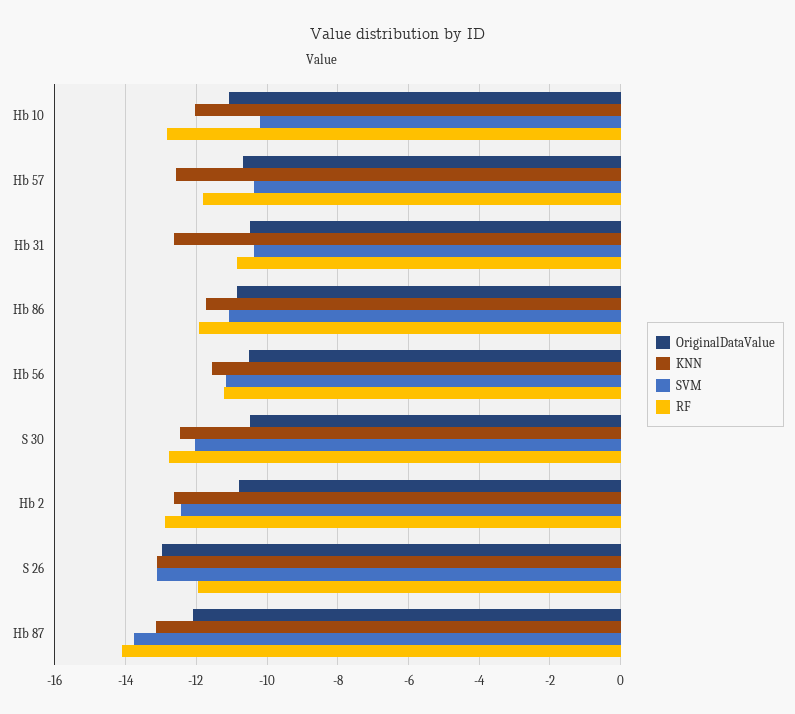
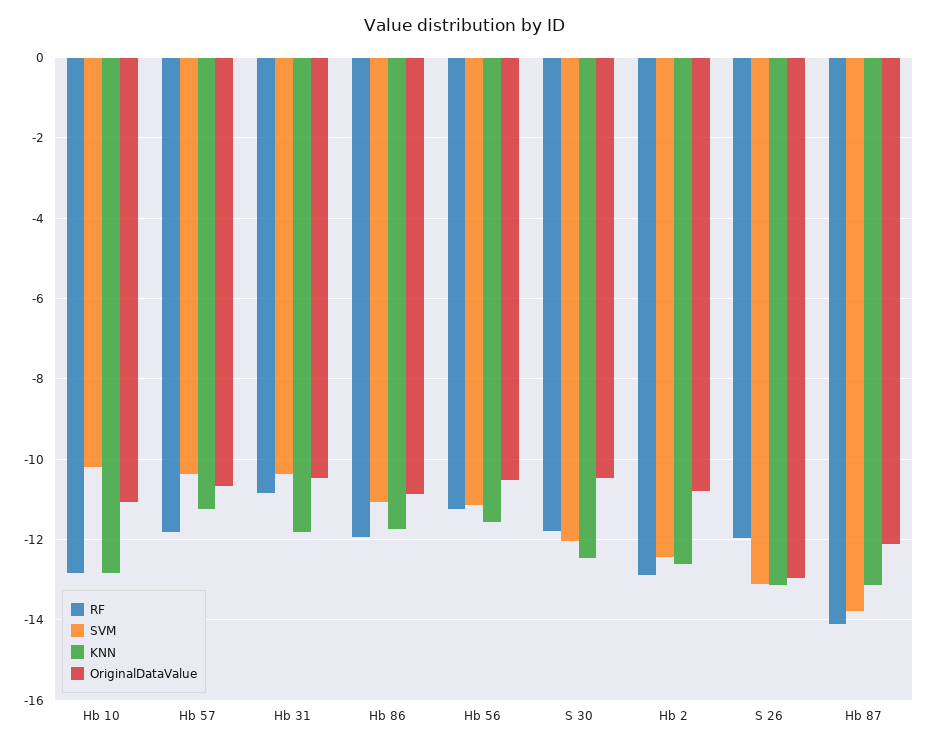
KNN, Hb 10: -12 -> -12.8
KNN, Hb 57: -12.6 -> -11.2
KNN, Hb 31: -12.6 -> -11.8
RF, S 30: -12.8 -> -11.8

